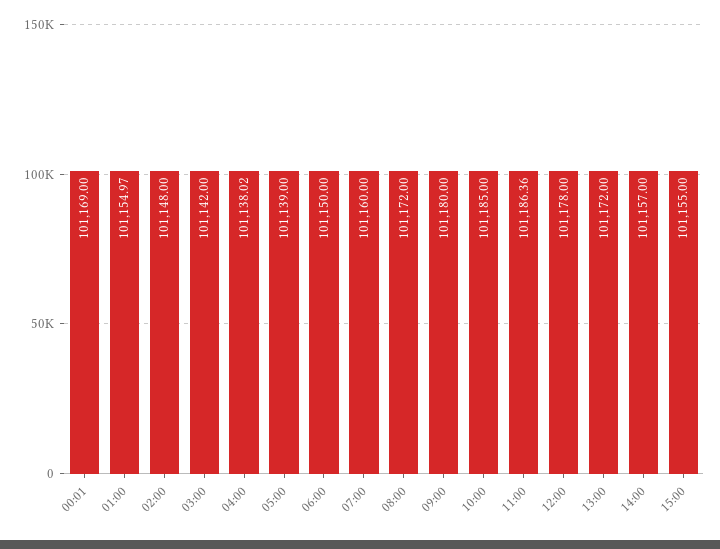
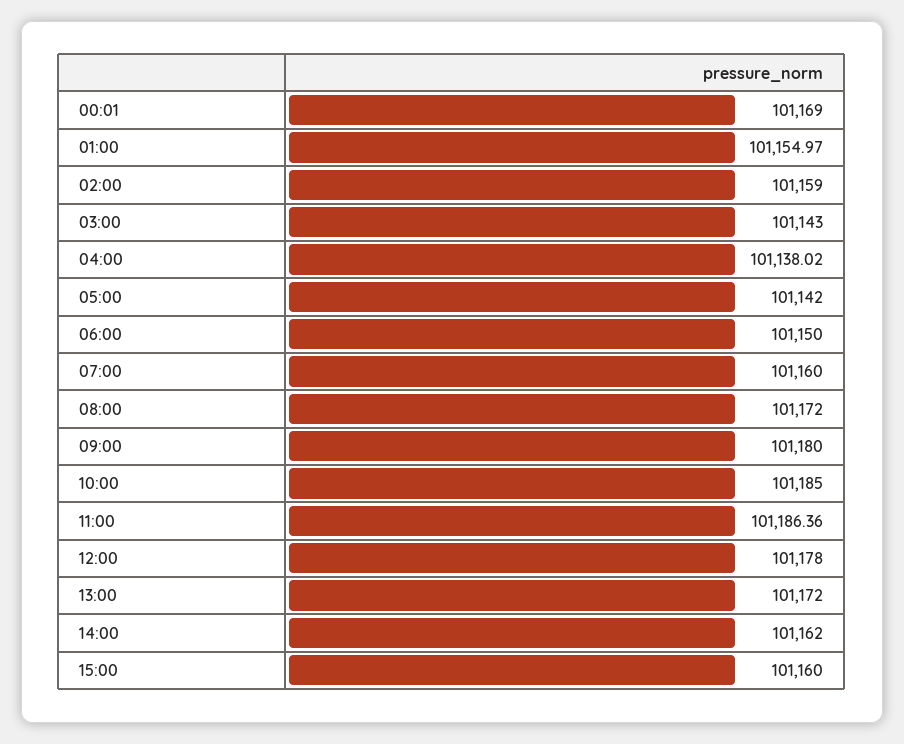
02:00: 101148 -> 101159
03:00: 101142 -> 101143
05:00: 101139 -> 101142
14:00: 101157 -> 101162
15:00: 101155 -> 101160

